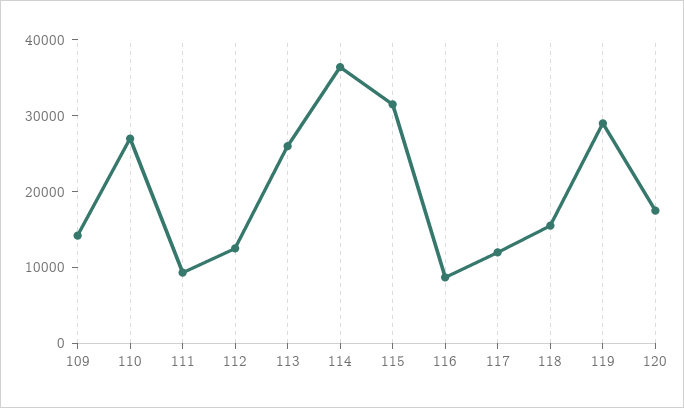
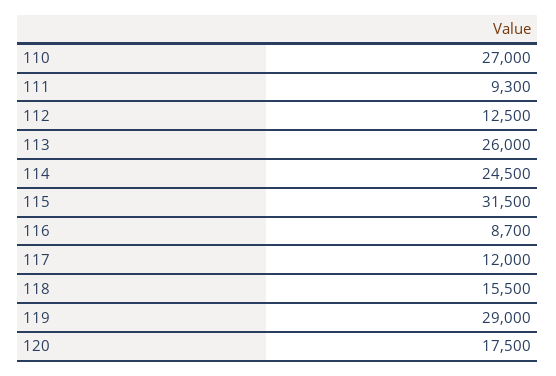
109: 14000 -> none
114: 36000 -> 24500

